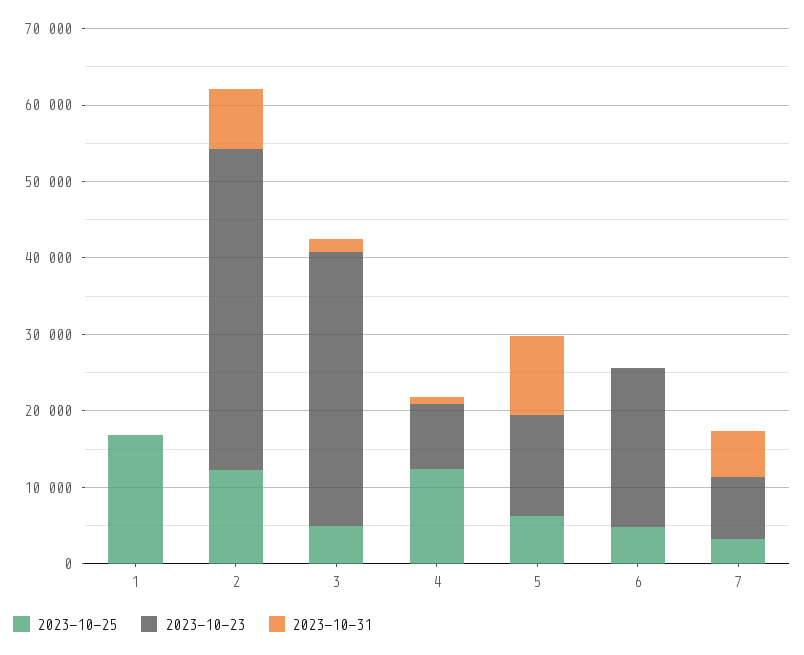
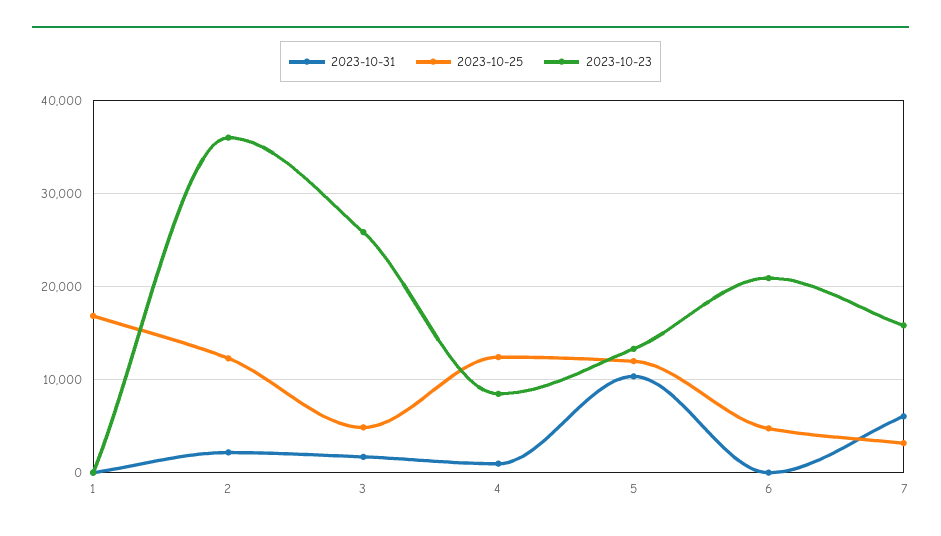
2023-10-23, 2: 42000 -> 36000
2023-10-31, 2: 8000 -> 2000
2023-10-23, 3: 36000 -> 26000
2023-10-25, 5: 6000 -> 12000
2023-10-23, 7: 8000 -> 16000

